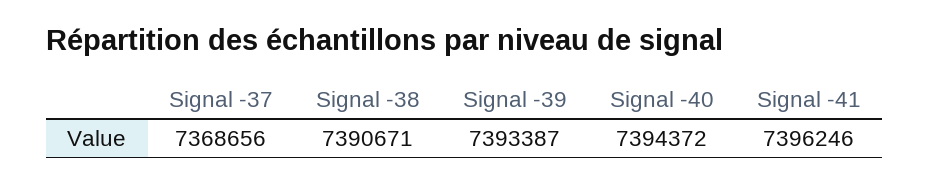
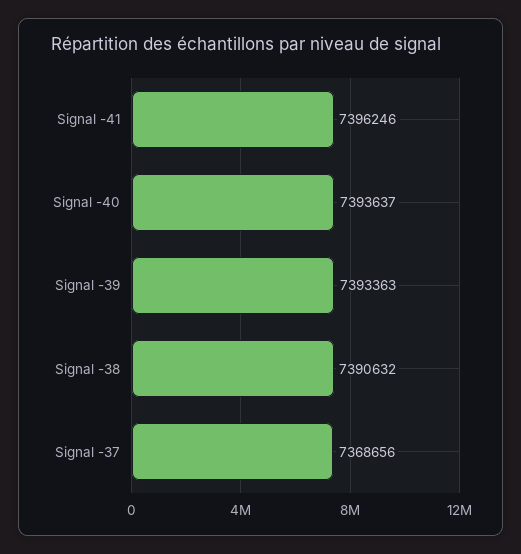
Signal -38: 7390671 -> 7390632
Signal -39: 7393387 -> 7393363
Signal -40: 7394372 -> 7393637

